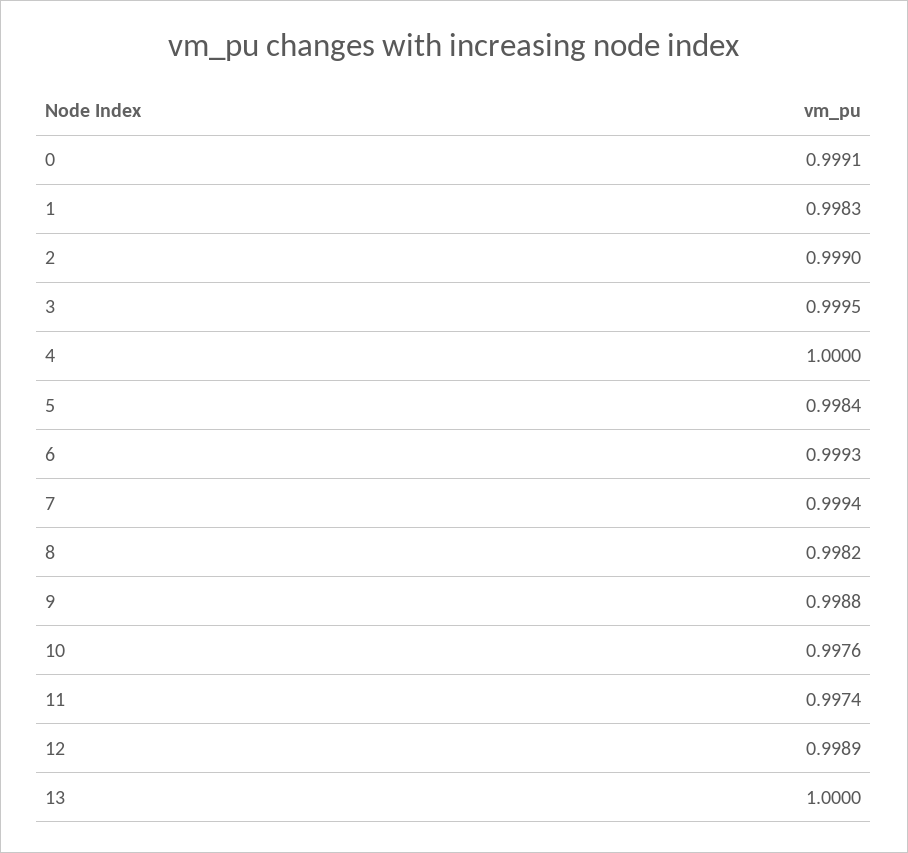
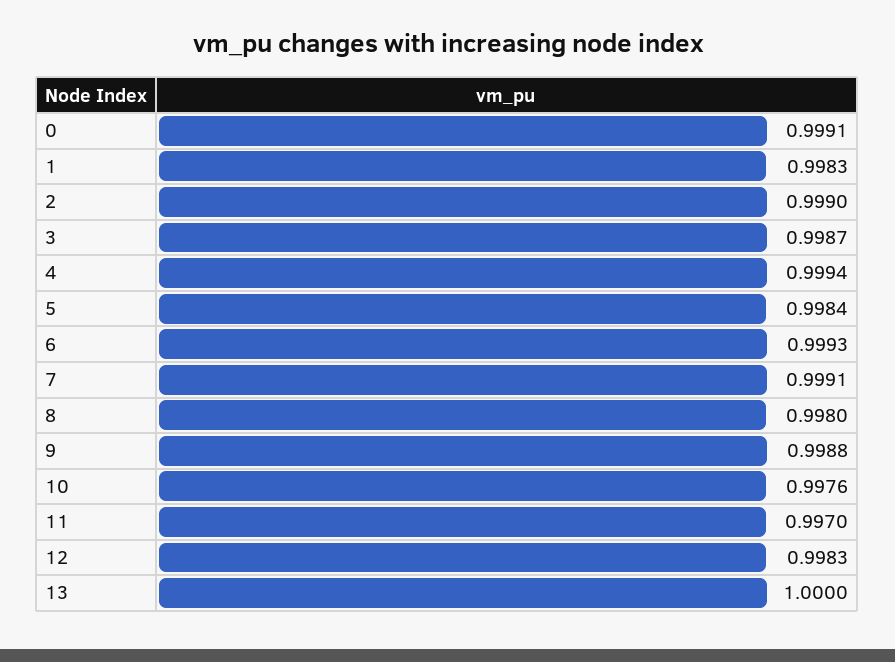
3: 0.9995 -> 0.9987
4: 1 -> 0.9994
7: 0.9994 -> 0.9991
8: 0.9982 -> 0.998
11: 0.9974 -> 0.997
12: 0.9989 -> 0.9983

